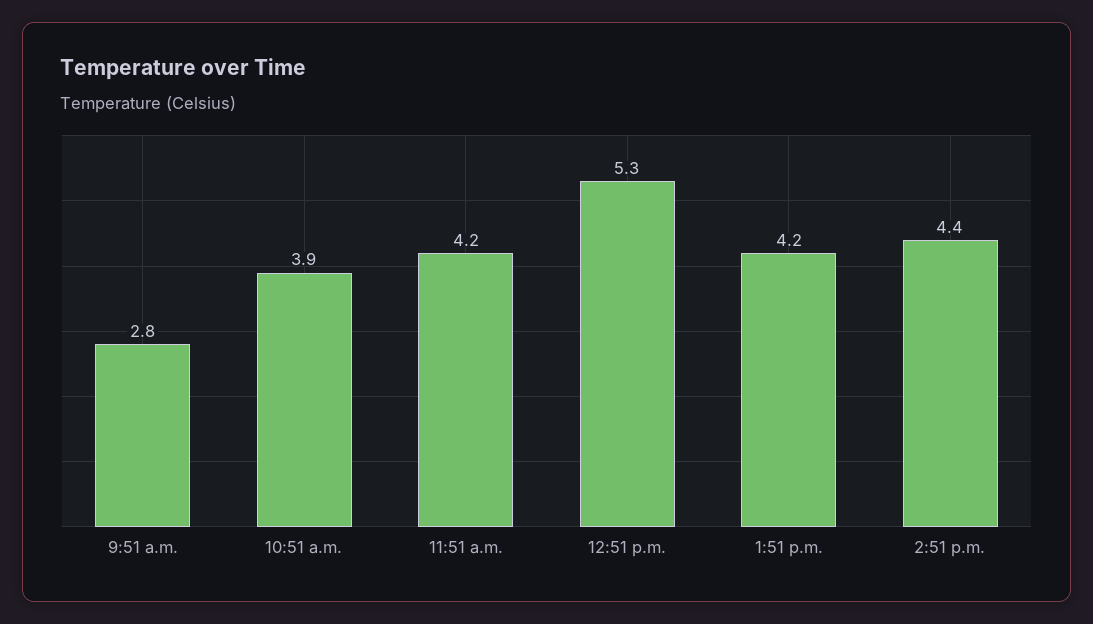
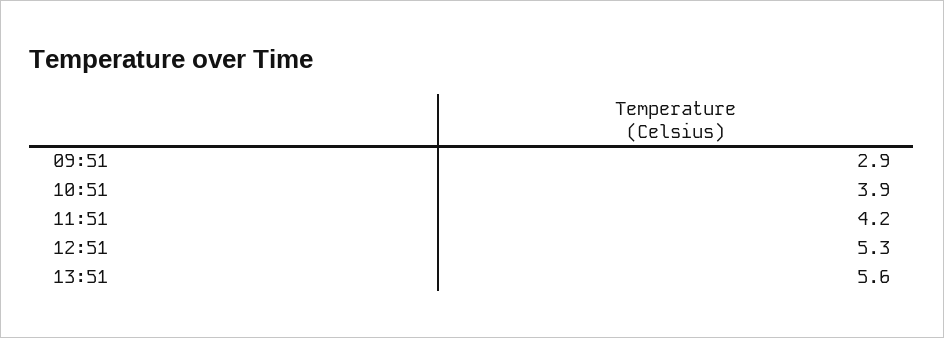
9:51 a.m.: 2.8 -> 2.9
1:51 p.m.: 4.2 -> 5.6
2:51 p.m.: 4.4 -> none

